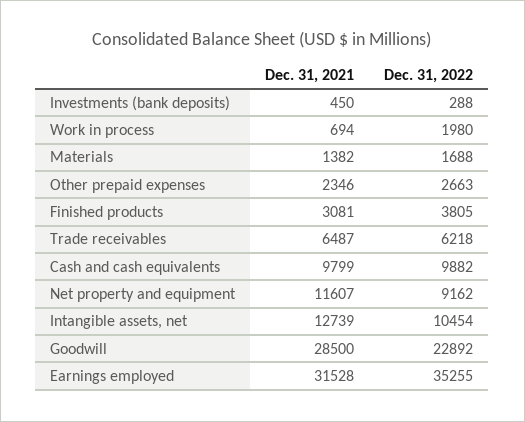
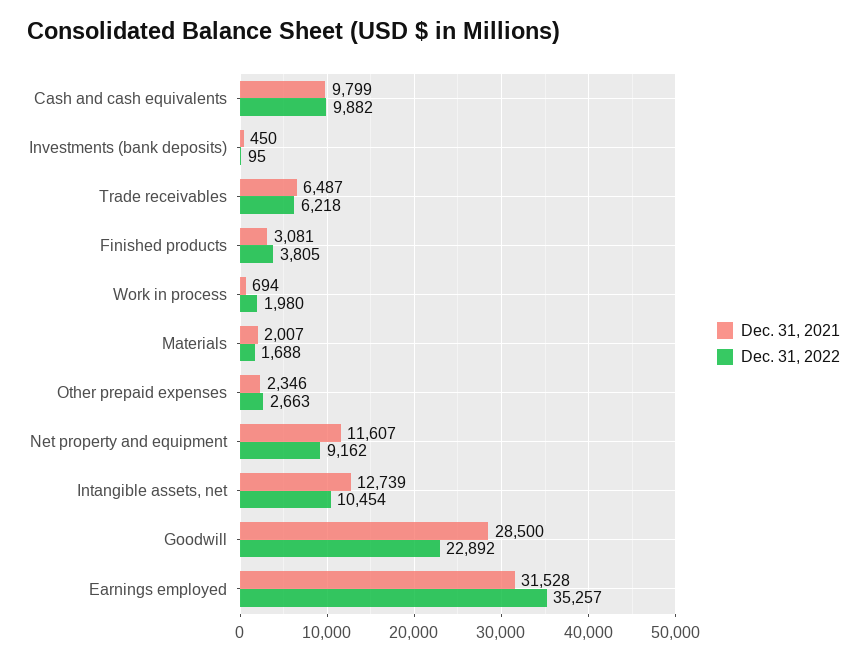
Dec. 31, 2022, Investments (bank deposits): 288 -> 95
Dec. 31, 2021, Materials: 1382 -> 2007
Dec. 31, 2022, Earnings employed: 35255 -> 35257

